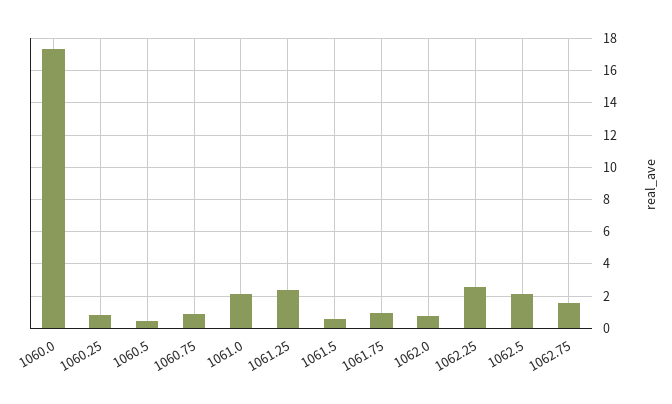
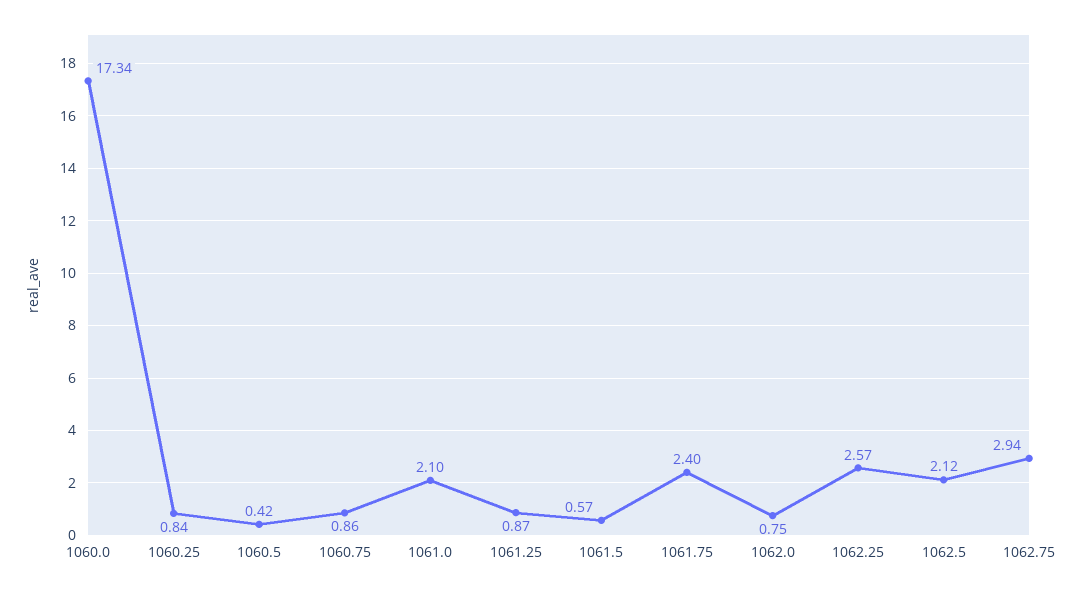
1061.25: 2.5 -> 0.87
1061.75: 1 -> 2.4
1062.75: 1.5 -> 2.94

